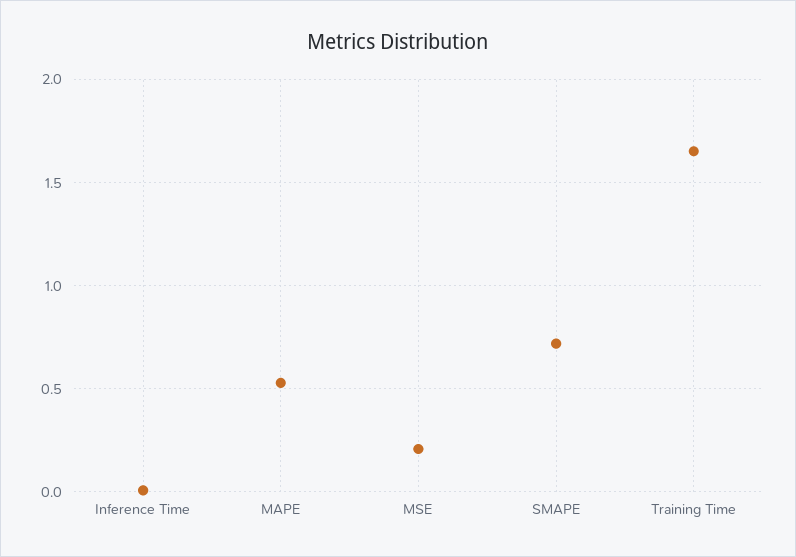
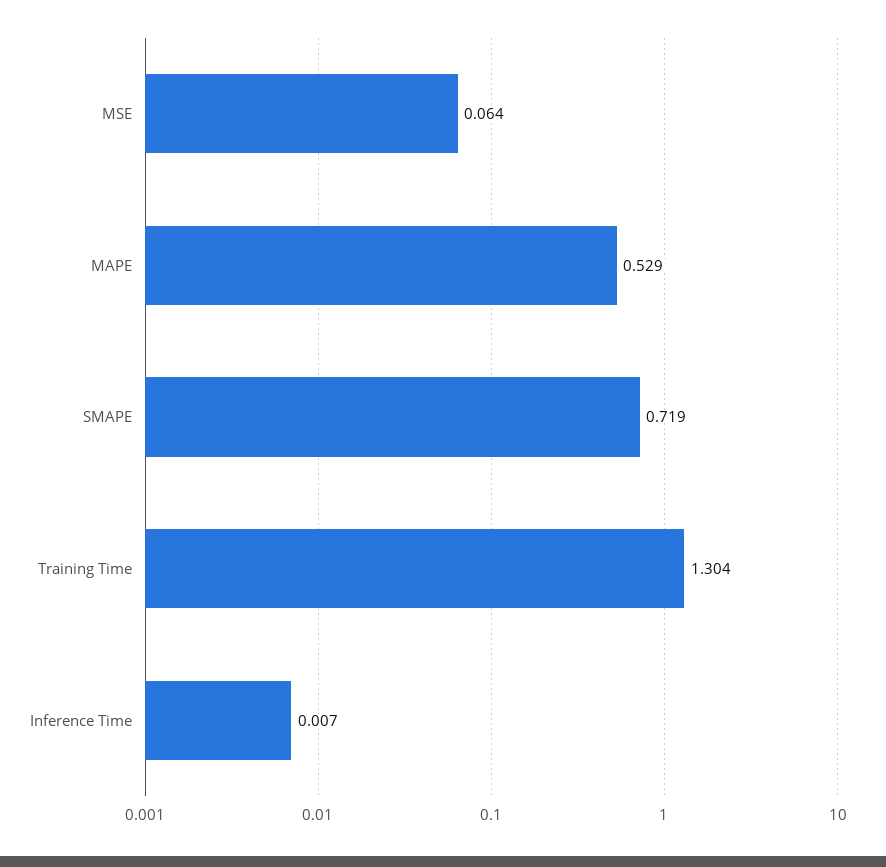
MSE: 0.2 -> 0.064
Training Time: 1.65 -> 1.304

